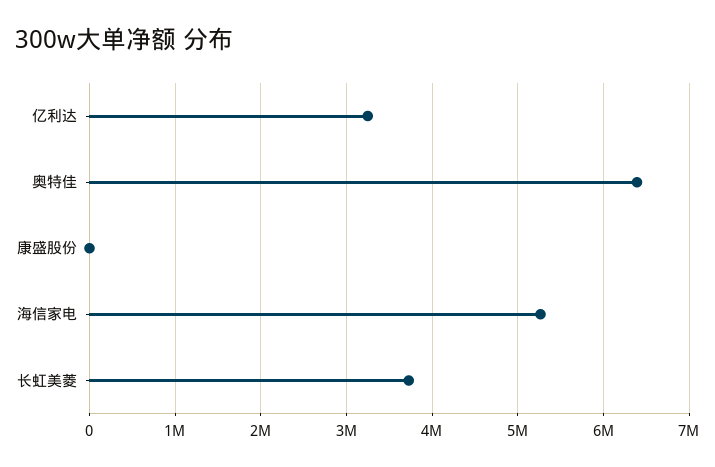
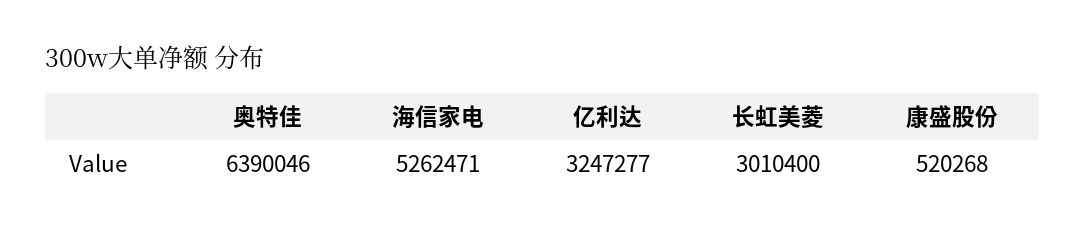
康盛股份: 0 -> 520268
长虹美菱: 3700000 -> 3010400

